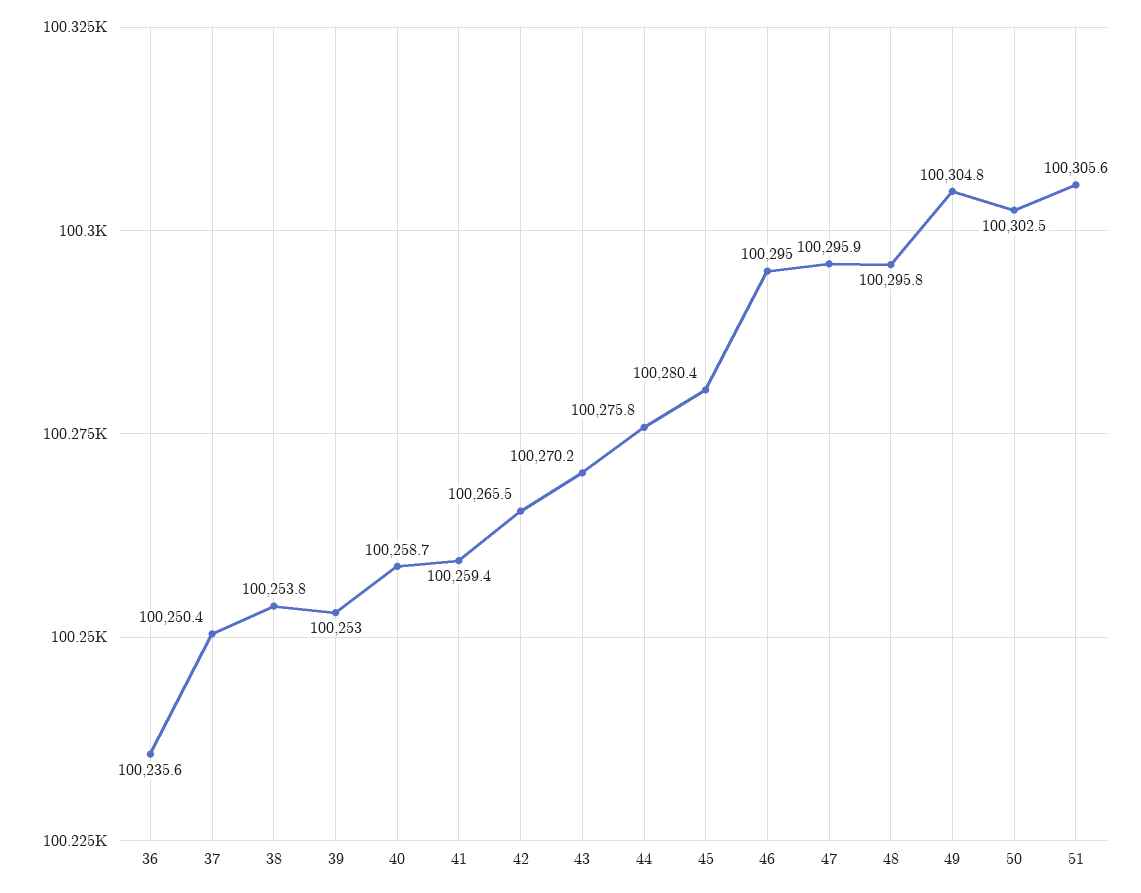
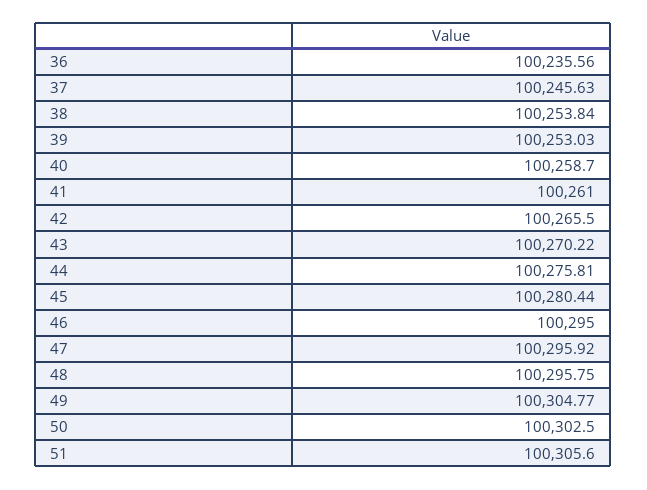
37: 100250.4 -> 100245.63
41: 100259.4 -> 100261

